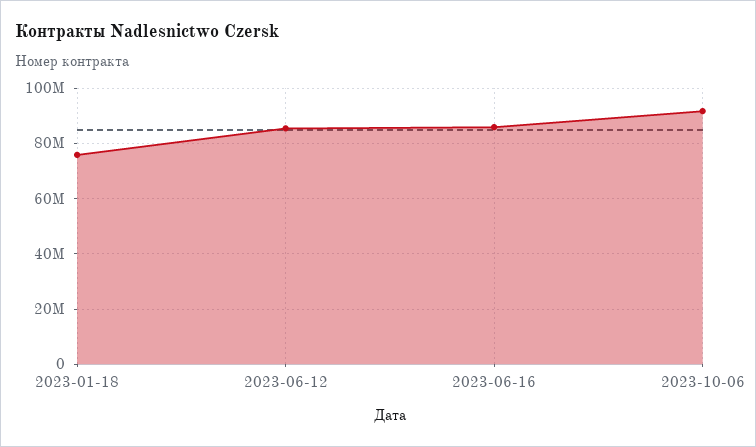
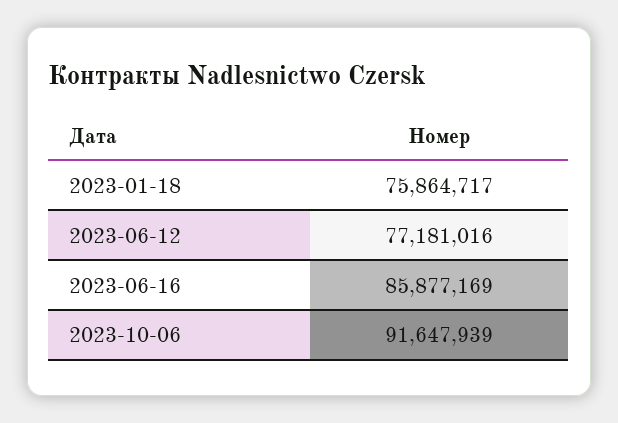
2023-06-12: 85000000 -> 77181016

